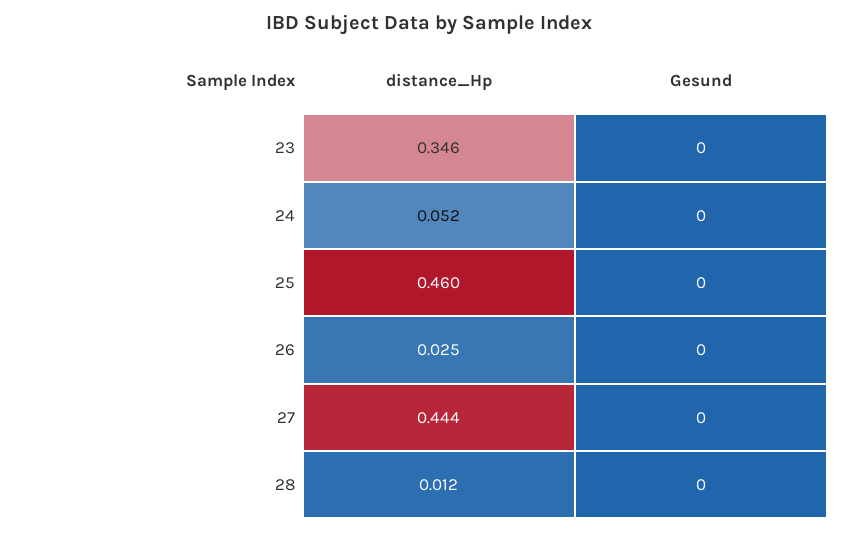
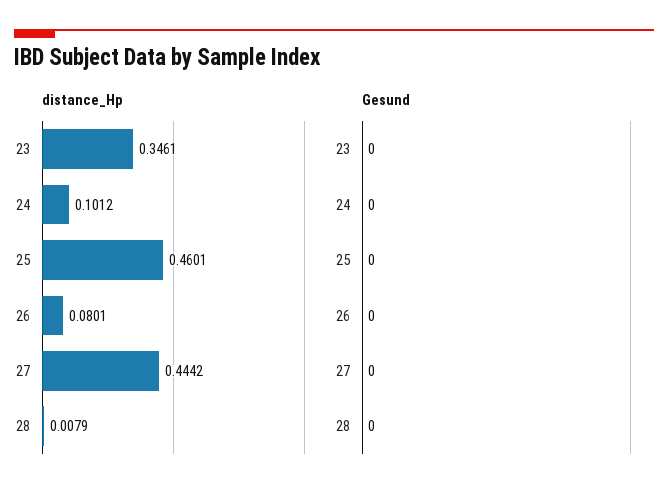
distance_Hp, 24: 0.052 -> 0.1012
distance_Hp, 26: 0.025 -> 0.0801
distance_Hp, 28: 0.012 -> 0.0079

